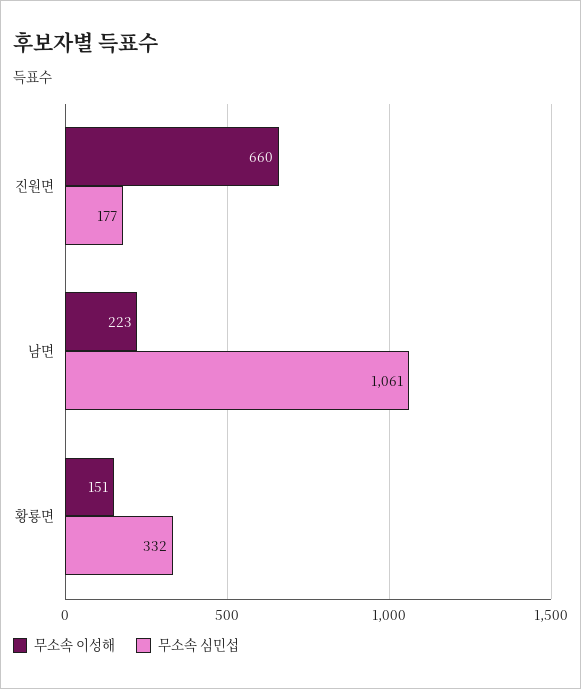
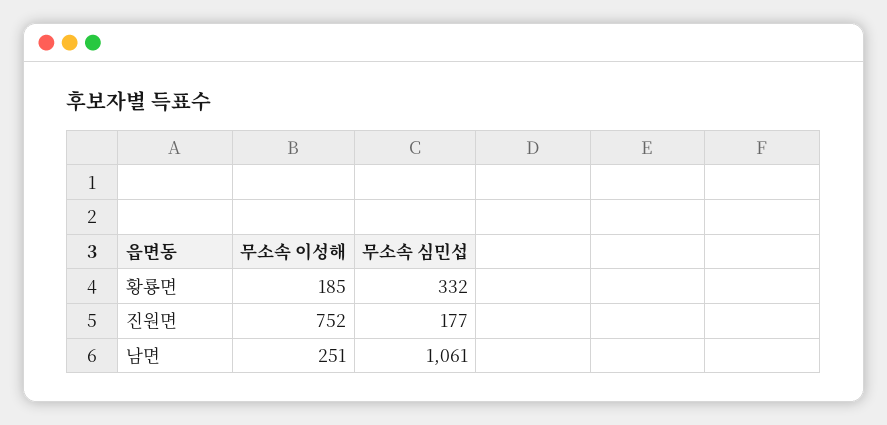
무소속 이성해, 진원면: 660 -> 752
무소속 이성해, 남면: 223 -> 251
무소속 이성해, 황룡면: 151 -> 185

